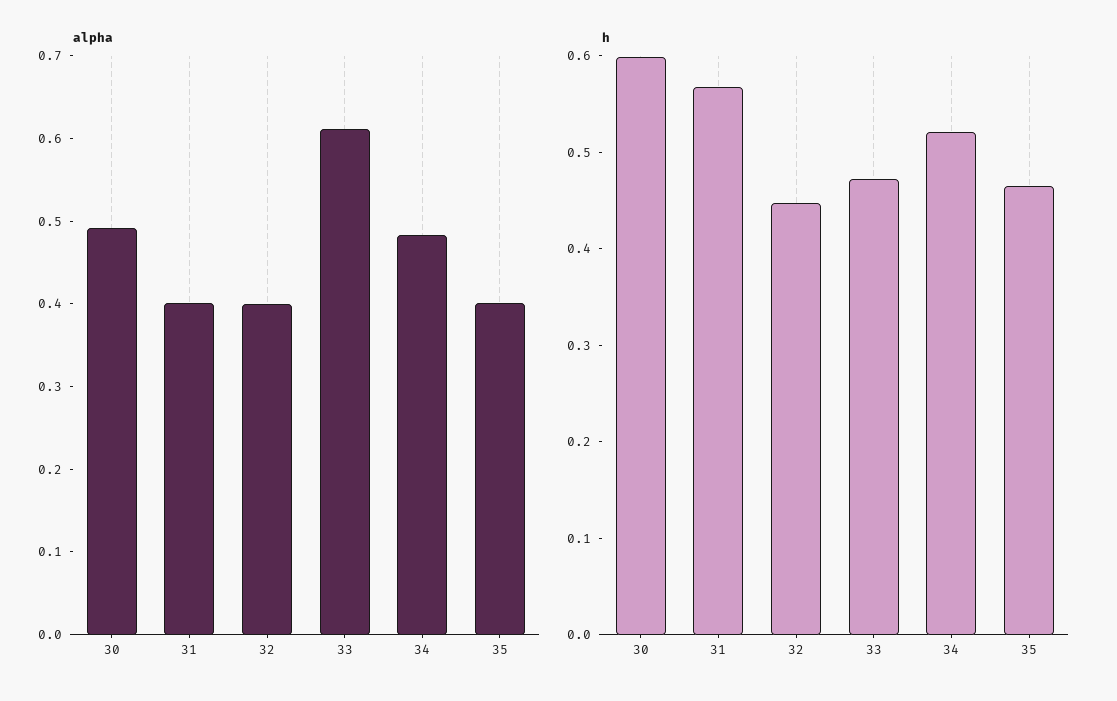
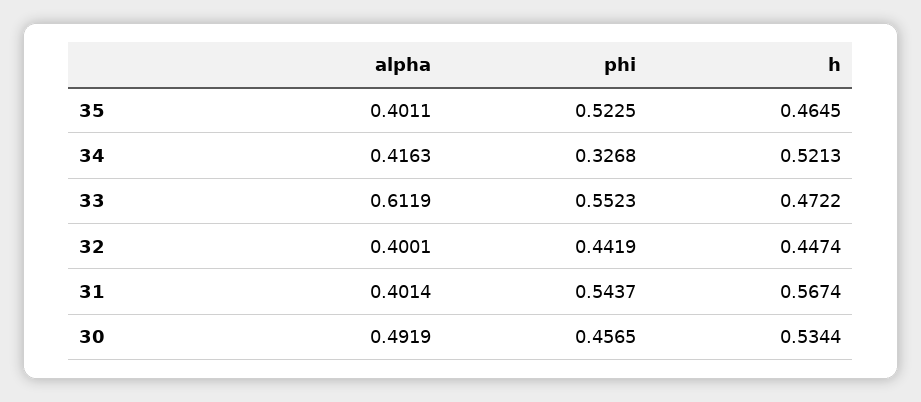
alpha, 34: 0.48 -> 0.4163
h, 30: 0.6 -> 0.5344
phi, 35: none -> 0.5225
phi, 34: none -> 0.3268
phi, 33: none -> 0.5523
phi, 32: none -> 0.4419
phi, 31: none -> 0.5437
phi, 30: none -> 0.4565

